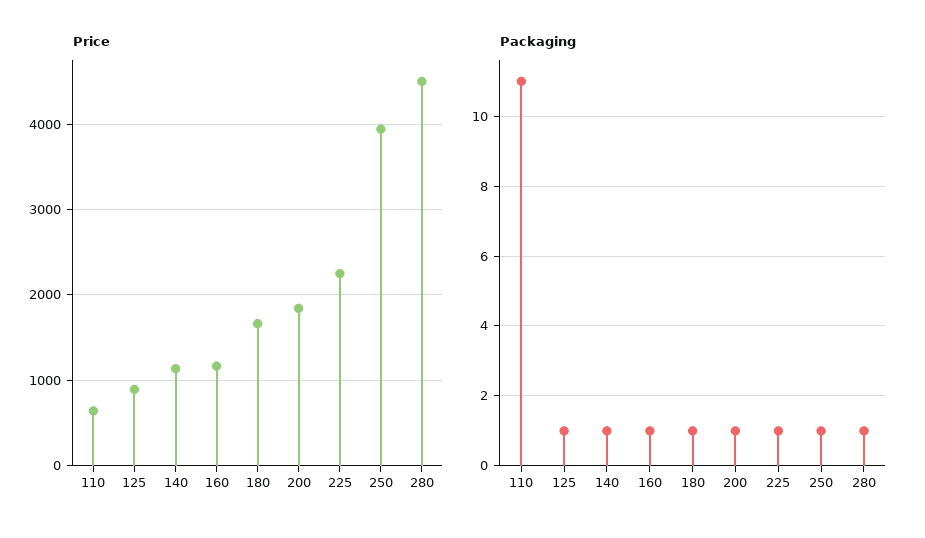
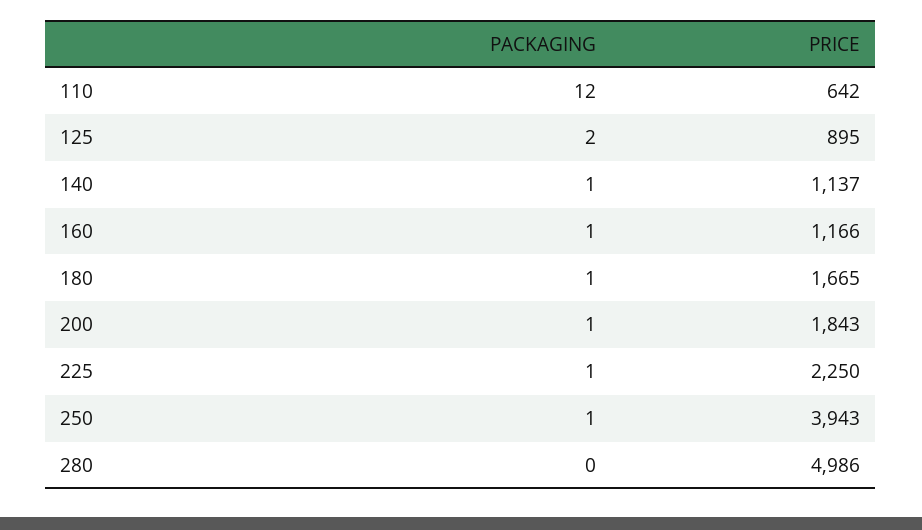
Price, 280: 4500 -> 4986
Packaging, 110: 11 -> 12
Packaging, 125: 1 -> 2
Packaging, 280: 1 -> 0

